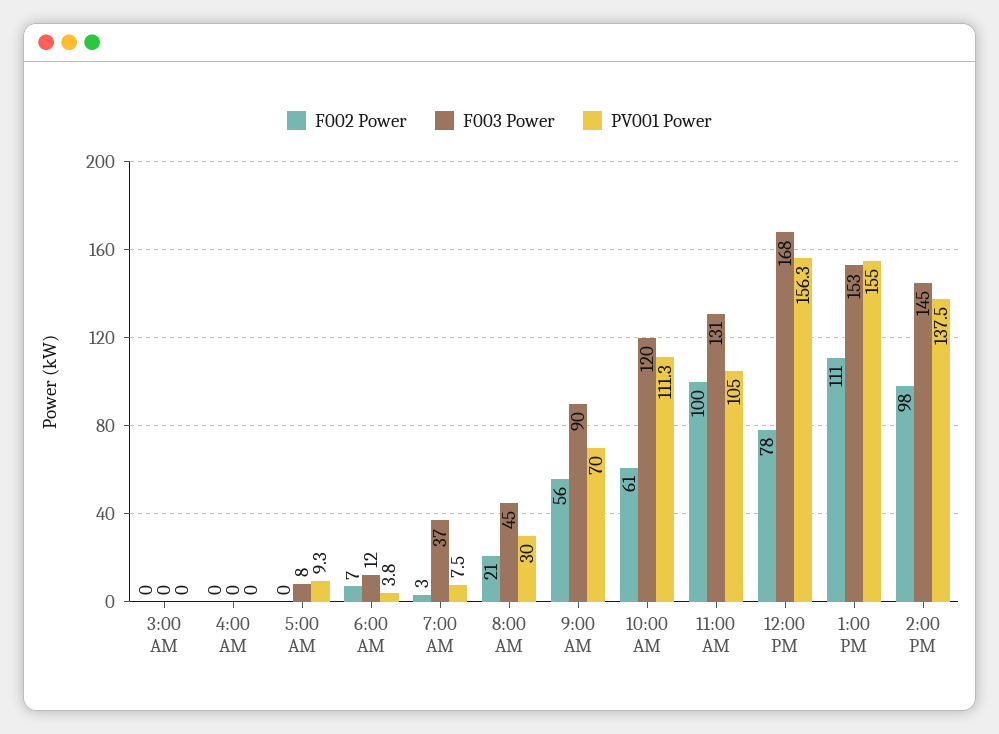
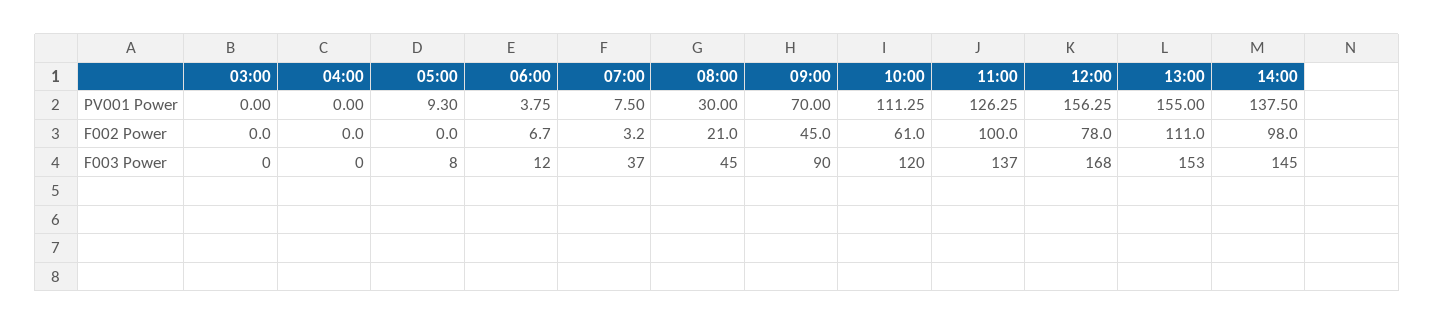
F002 Power, 9:00 AM: 56 -> 45
F003 Power, 11:00 AM: 131 -> 137
PV001 Power, 11:00 AM: 105 -> 126.25

